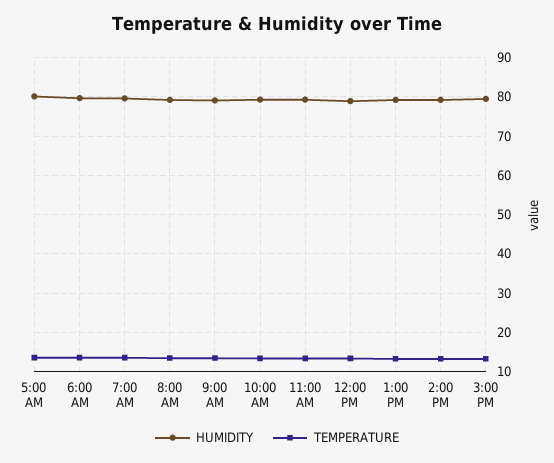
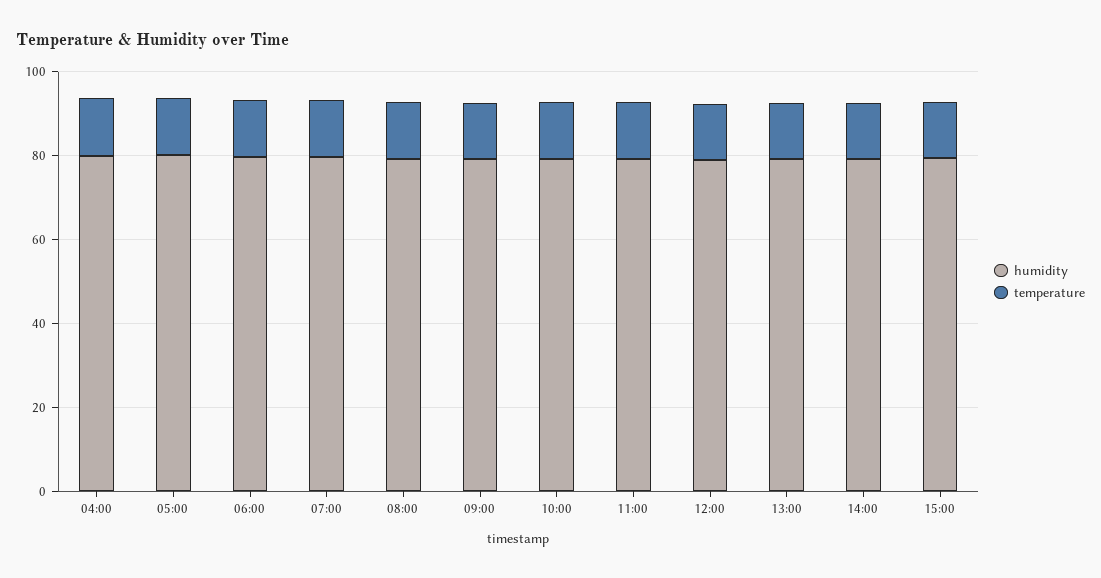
HUMIDITY, 04:00: none -> 80
TEMPERATURE, 04:00: none -> 15

